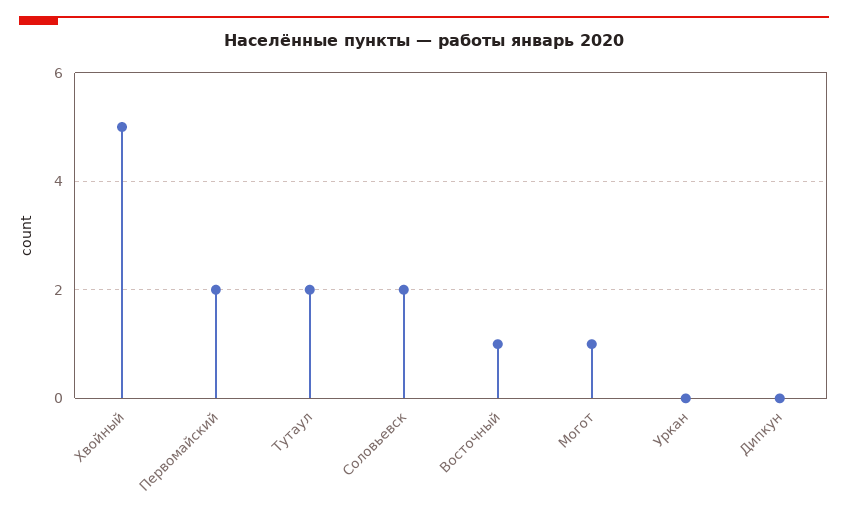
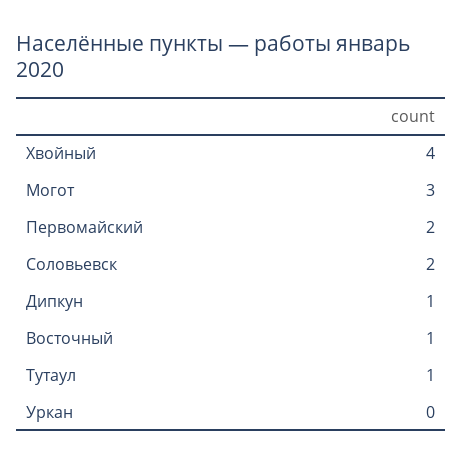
Хвойный: 5 -> 4
Тутаул: 2 -> 1
Могот: 1 -> 3
Дипкун: 0 -> 1

